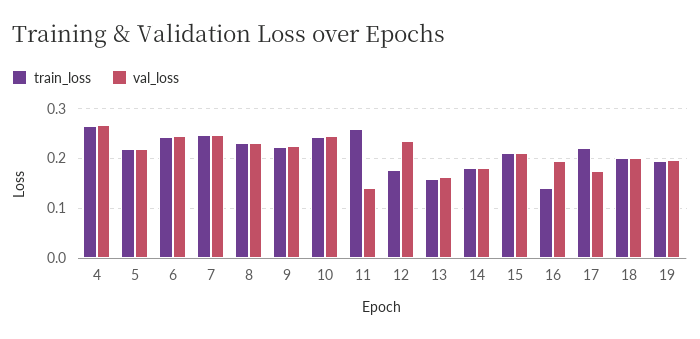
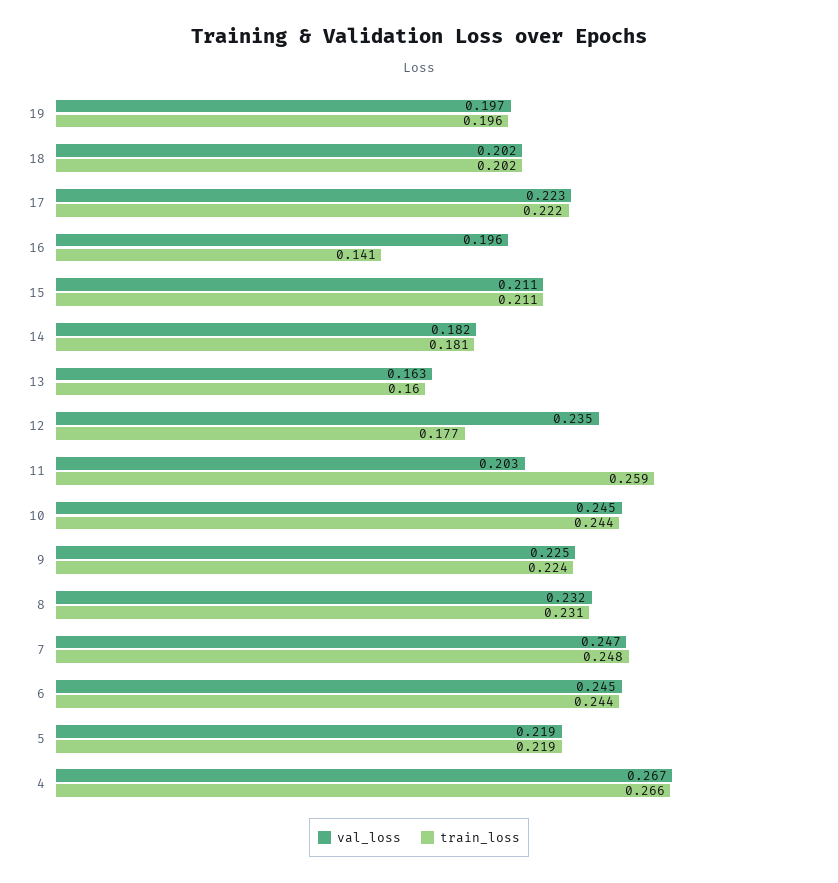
val_loss, 11: 0.14 -> 0.203
val_loss, 17: 0.18 -> 0.223

